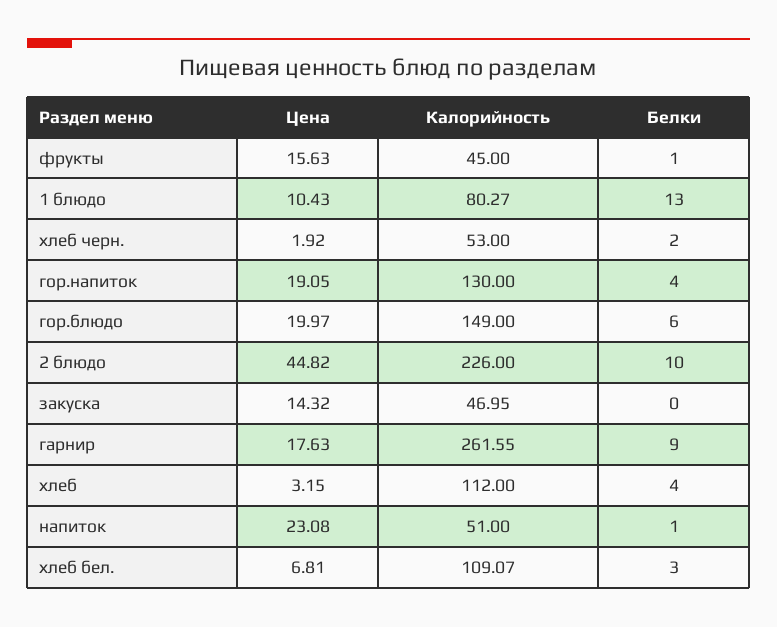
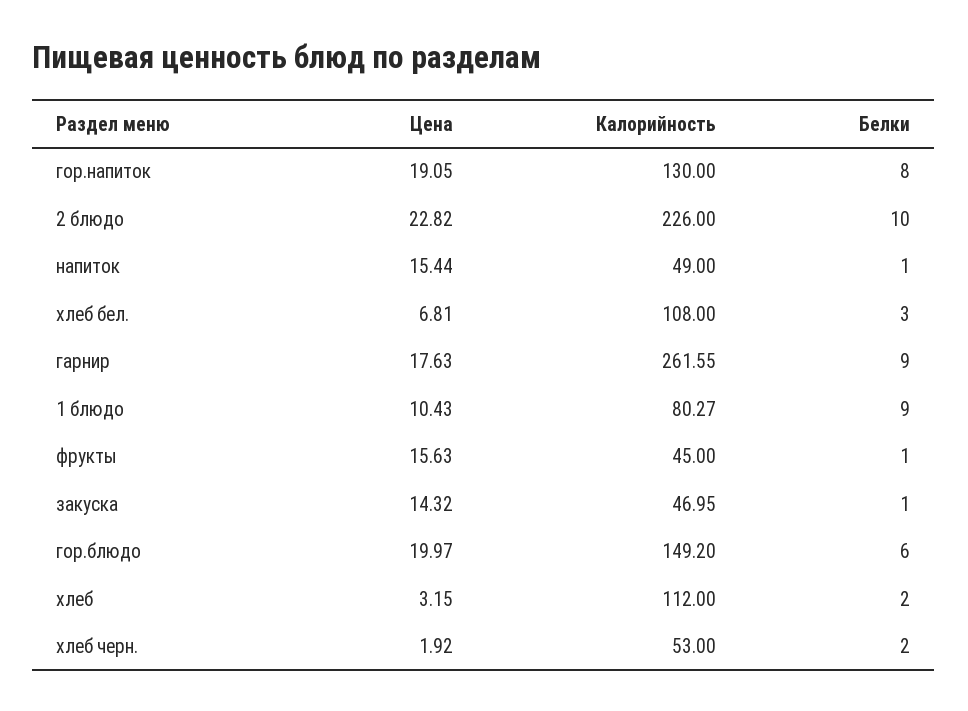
Белки, 1 блюдо: 13 -> 9
Белки, гор.напиток: 4 -> 8
Калорийность, гор.блюдо: 149 -> 149.2
Цена, 2 блюдо: 44.82 -> 22.82
Белки, закуска: 0 -> 1
Белки, хлеб: 4 -> 2
Цена, напиток: 23.08 -> 15.44
Калорийность, напиток: 51 -> 49
Калорийность, хлеб бел.: 109.07 -> 108

